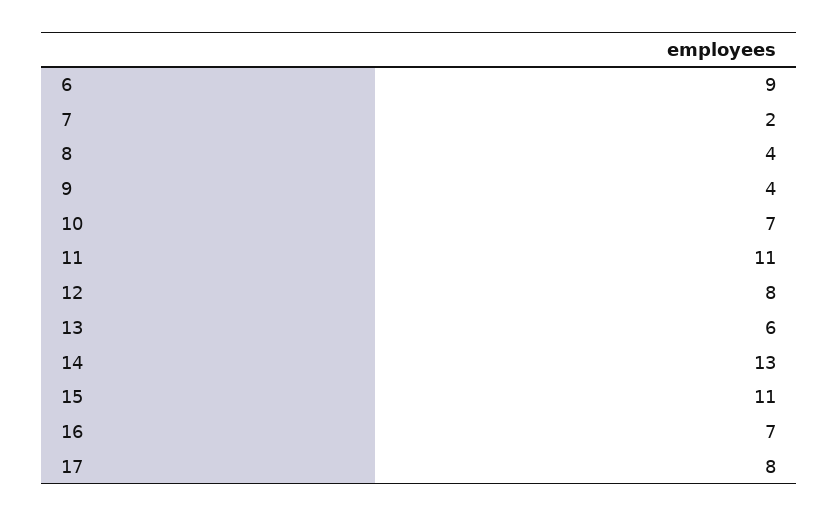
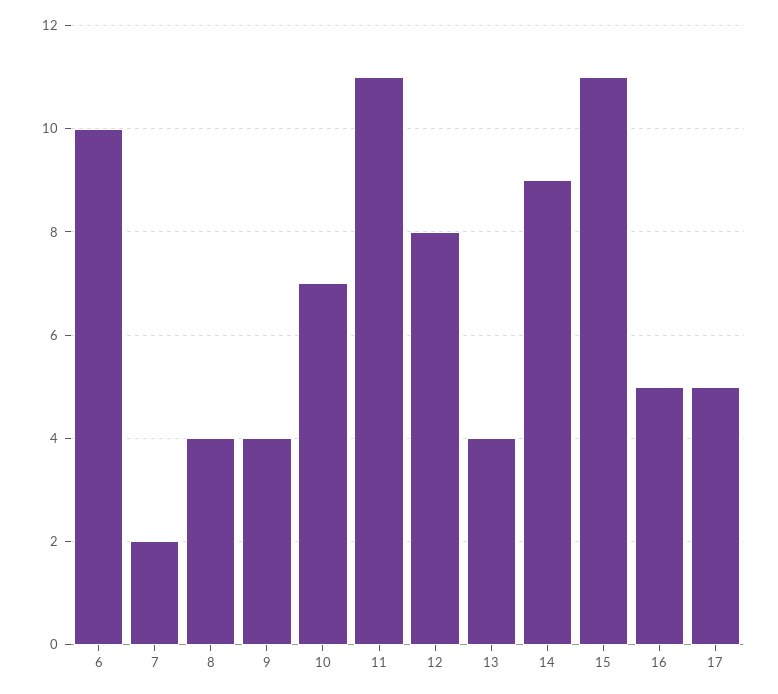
6: 9 -> 10
13: 6 -> 4
14: 13 -> 9
16: 7 -> 5
17: 8 -> 5

